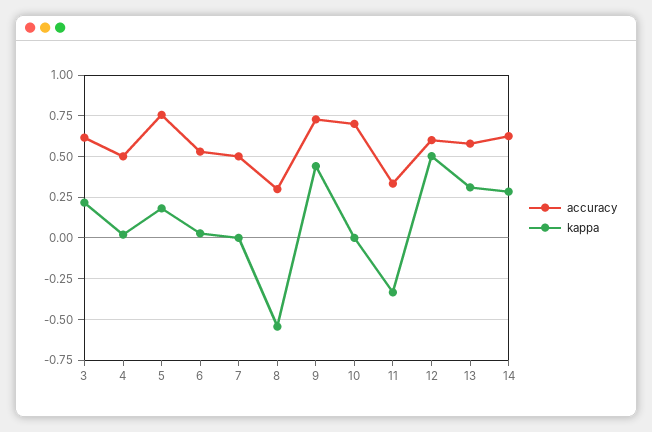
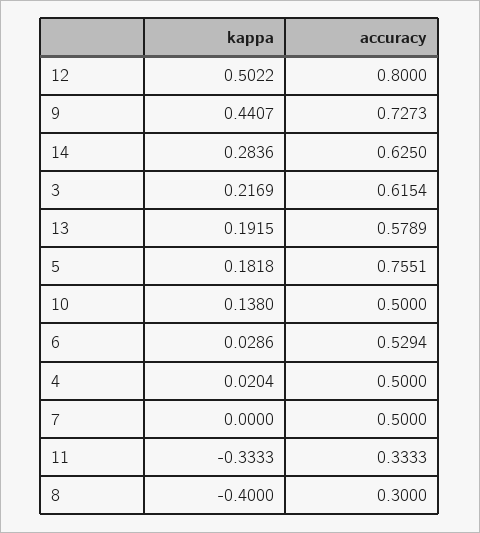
kappa, 8: -0.55 -> -0.4
accuracy, 10: 0.7 -> 0.5
kappa, 10: 0 -> 0.138
accuracy, 12: 0.6 -> 0.8
kappa, 13: 0.3 -> 0.1915

